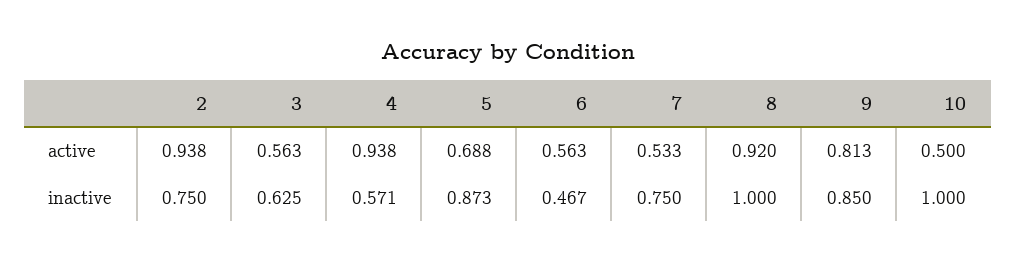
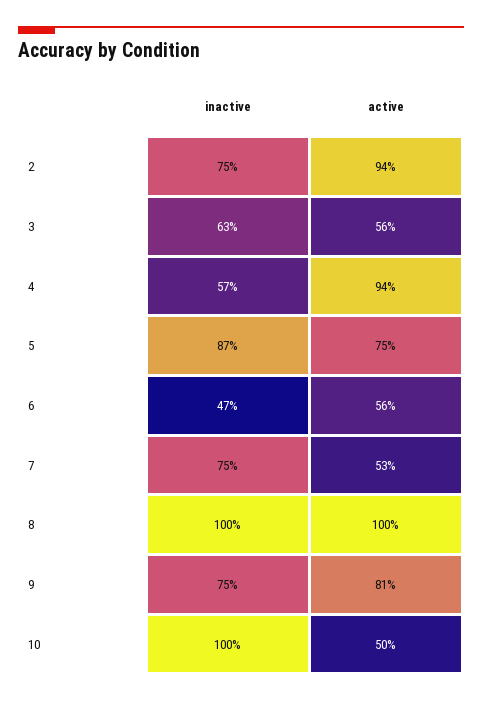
5, active: 0.688 -> 0.75
8, active: 0.92 -> 1
9, inactive: 0.85 -> 0.75

